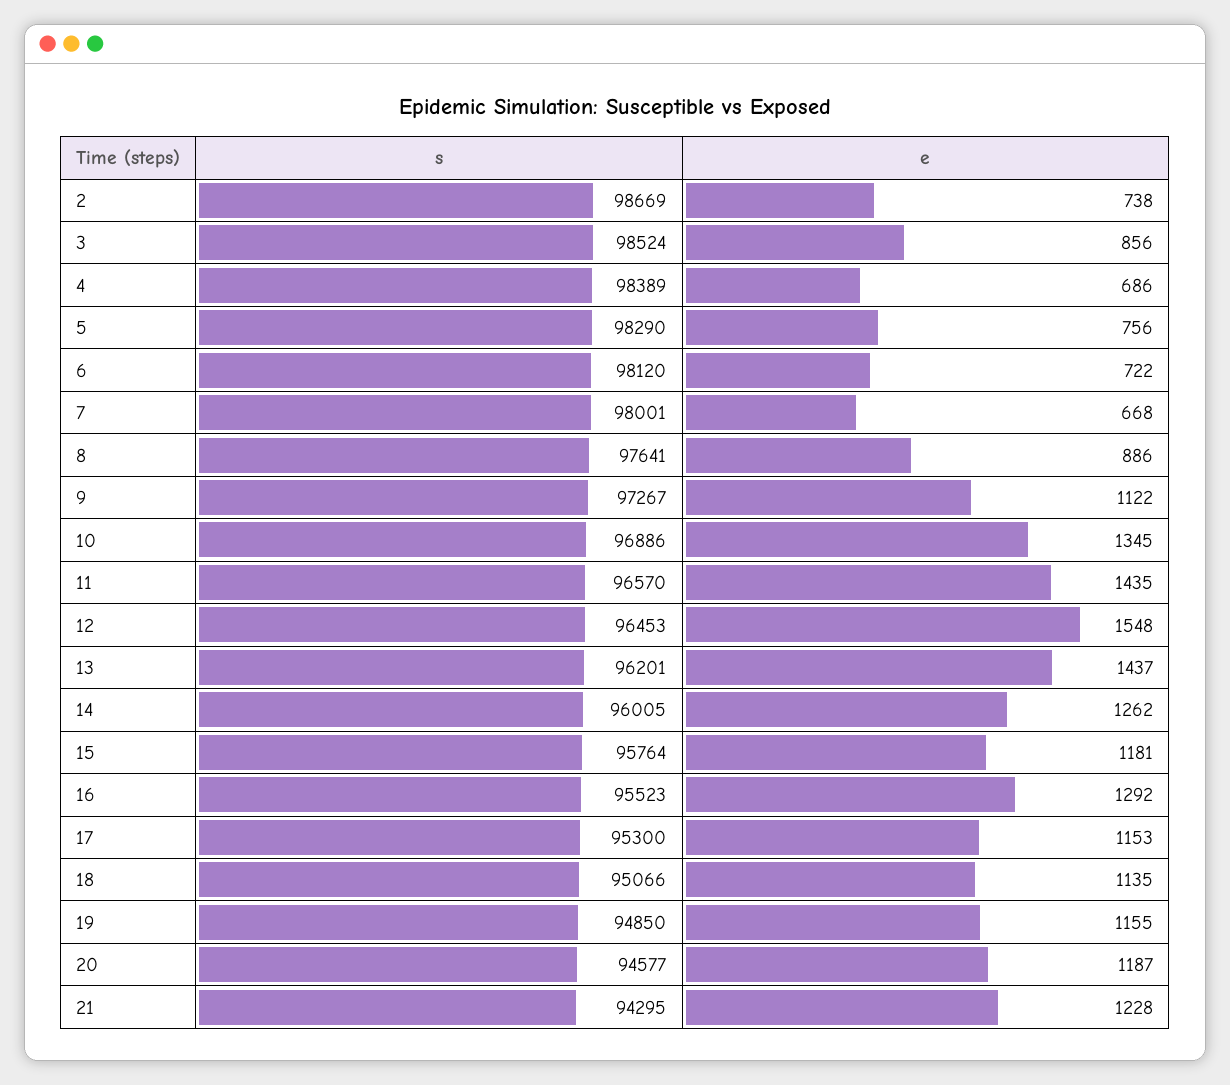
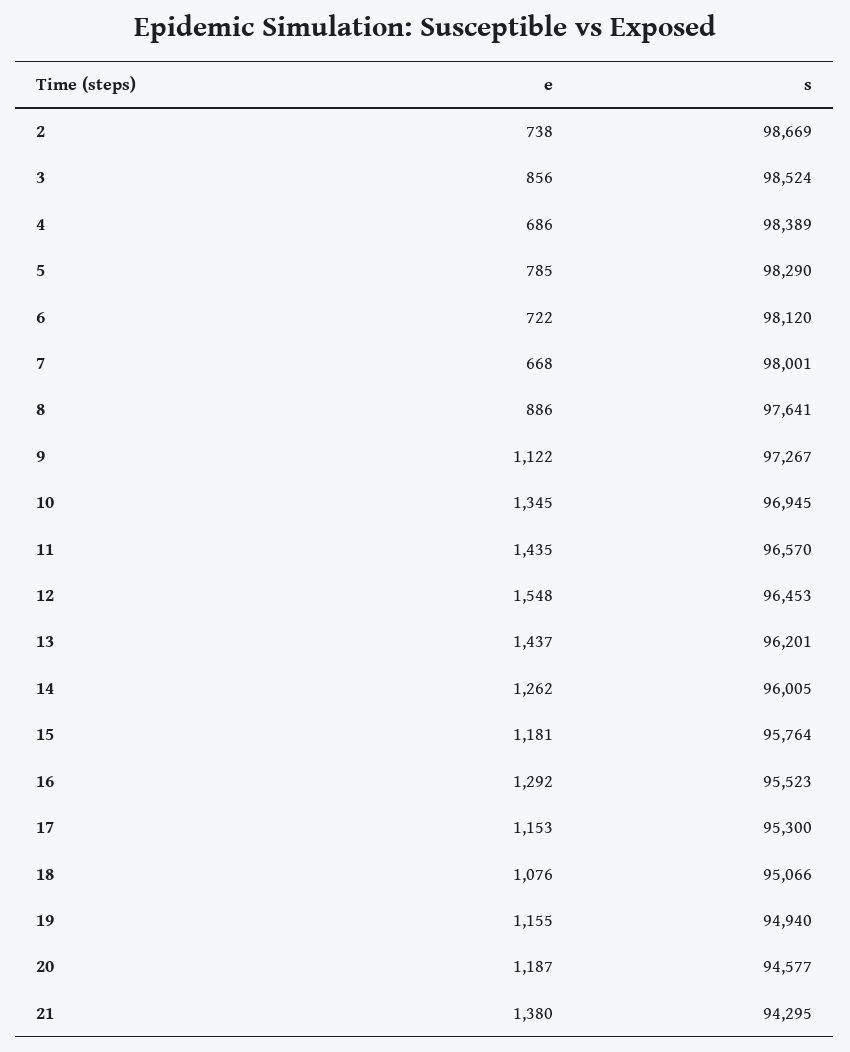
e, 5: 756 -> 785
s, 10: 96886 -> 96945
e, 18: 1135 -> 1076
s, 19: 94850 -> 94940
e, 21: 1228 -> 1380

